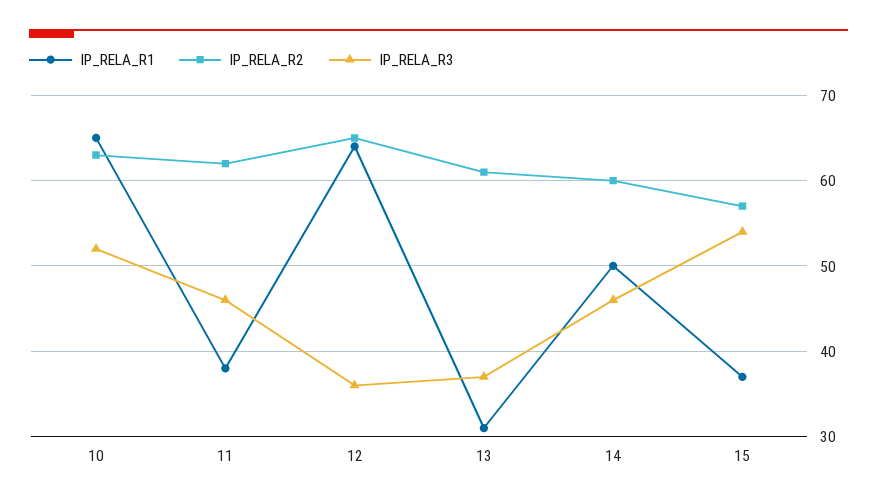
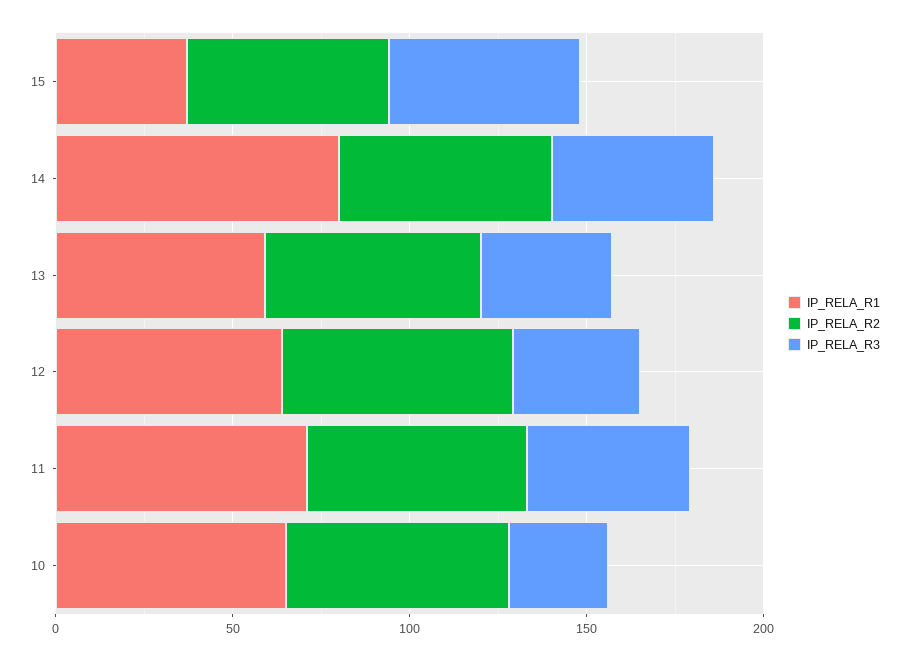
IP_RELA_R3, 10: 52 -> 30
IP_RELA_R1, 11: 38 -> 70
IP_RELA_R1, 13: 31 -> 60
IP_RELA_R1, 14: 50 -> 80

